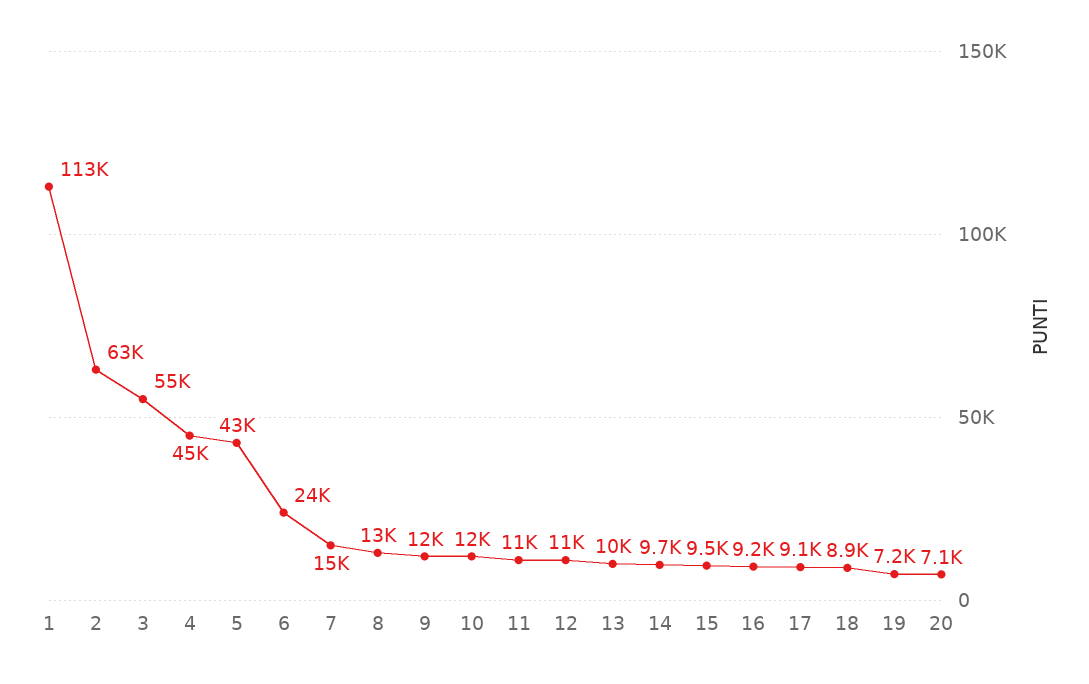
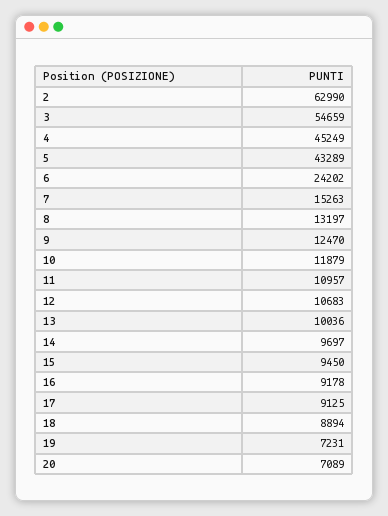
1: 113000 -> none

